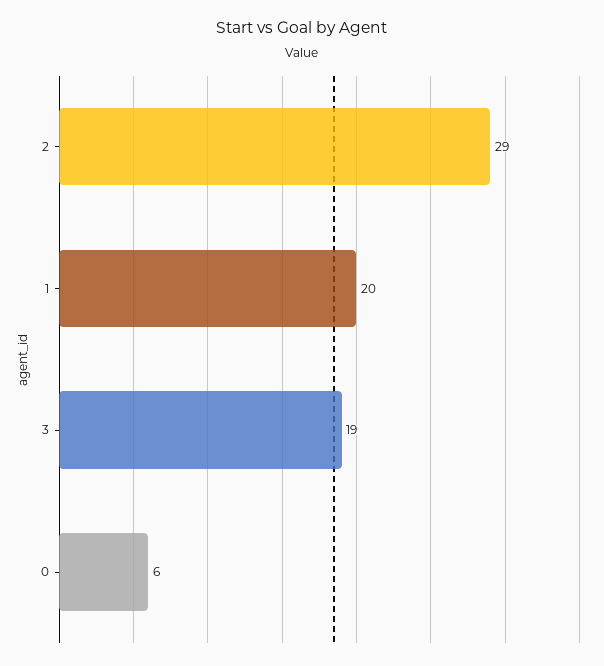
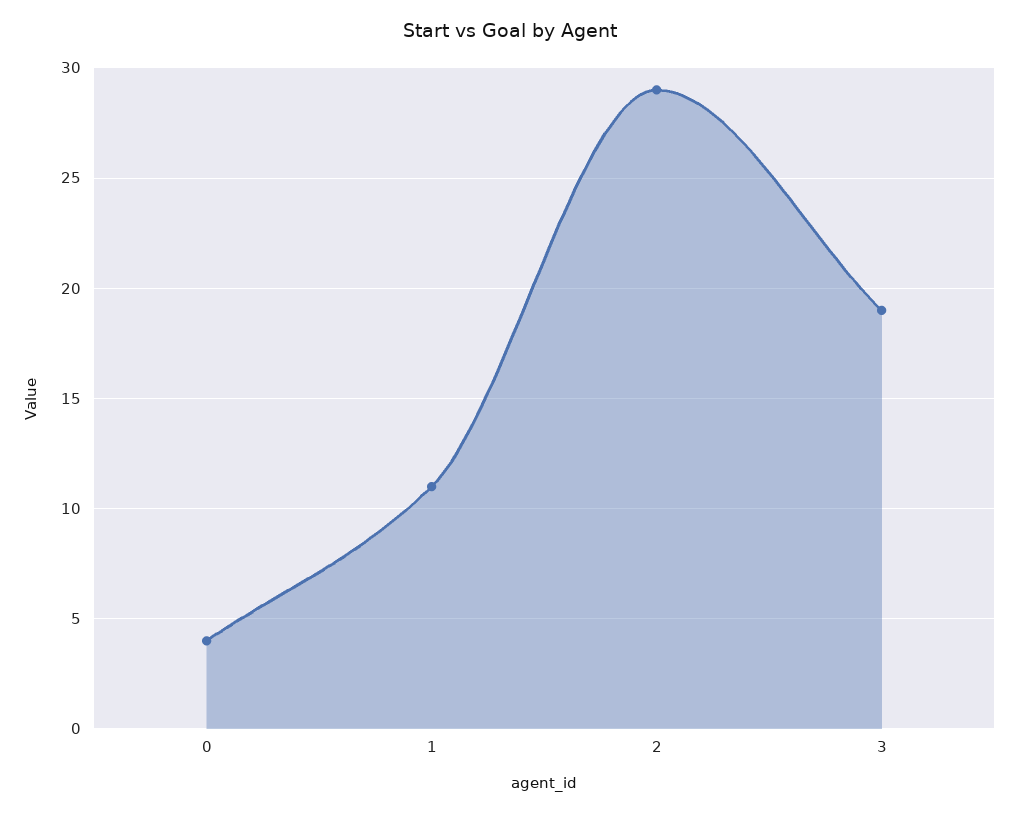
1: 20 -> 11
0: 6 -> 4

